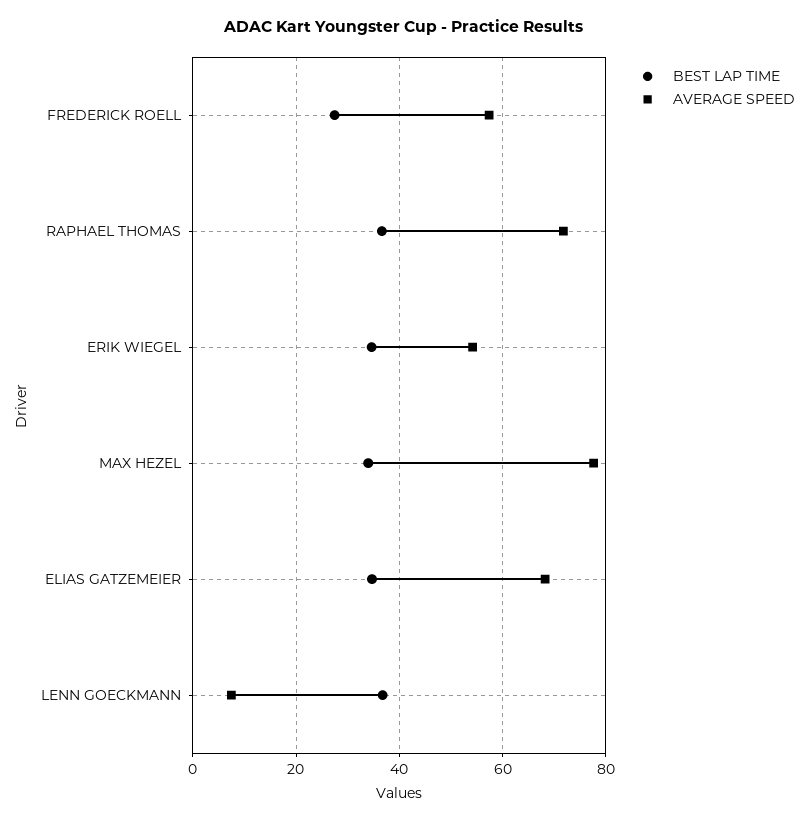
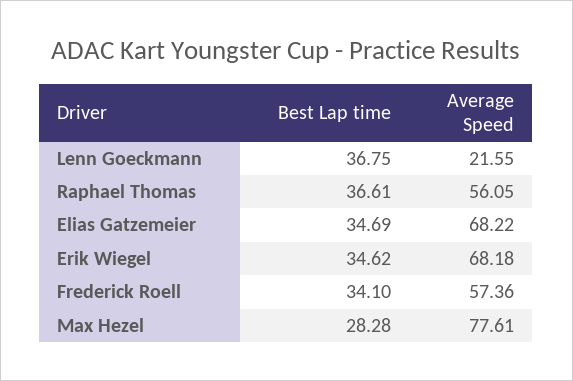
BEST LAP TIME, FREDERICK ROELL: 28 -> 34.1
AVERAGE SPEED, RAPHAEL THOMAS: 72 -> 56.05
AVERAGE SPEED, ERIK WIEGEL: 54 -> 68.18
BEST LAP TIME, MAX HEZEL: 34 -> 28.28
AVERAGE SPEED, LENN GOECKMANN: 8 -> 21.55

